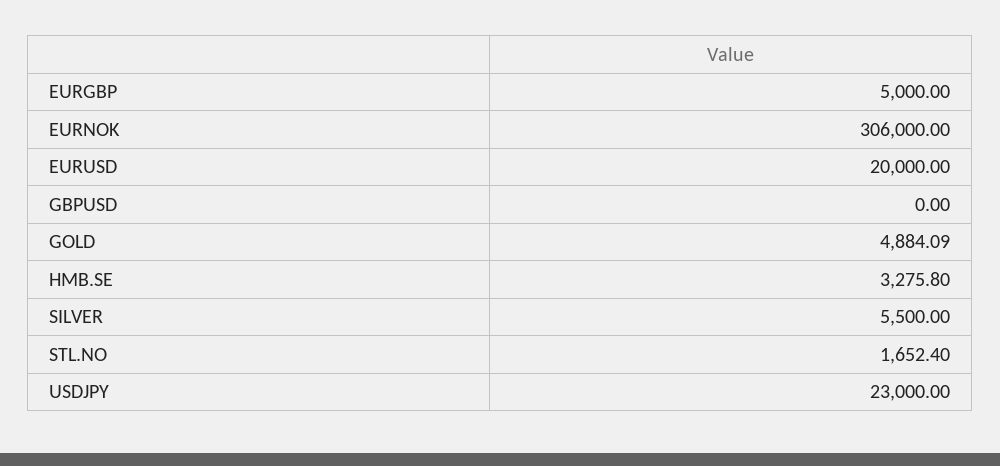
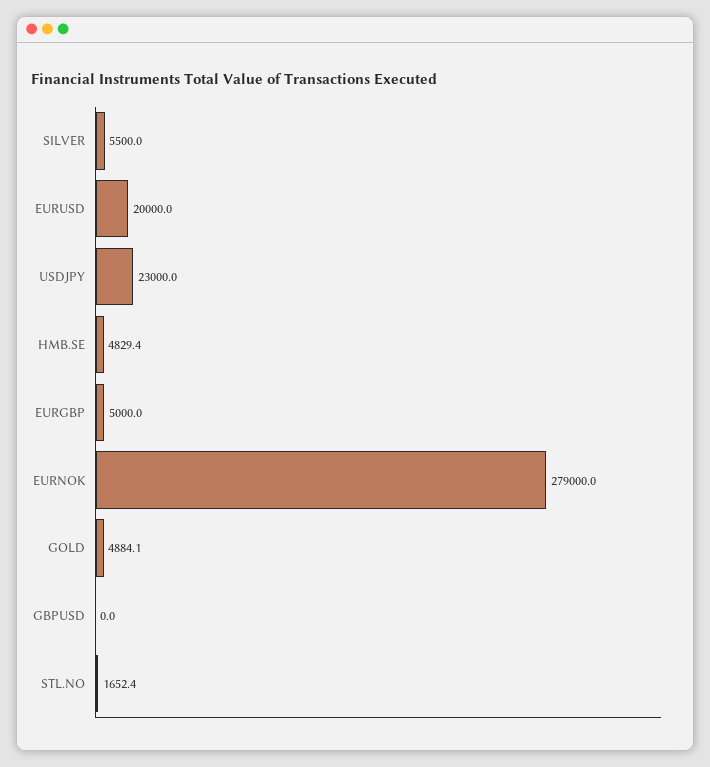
EURNOK: 306000 -> 279000
HMB.SE: 3275.8 -> 4829.4

